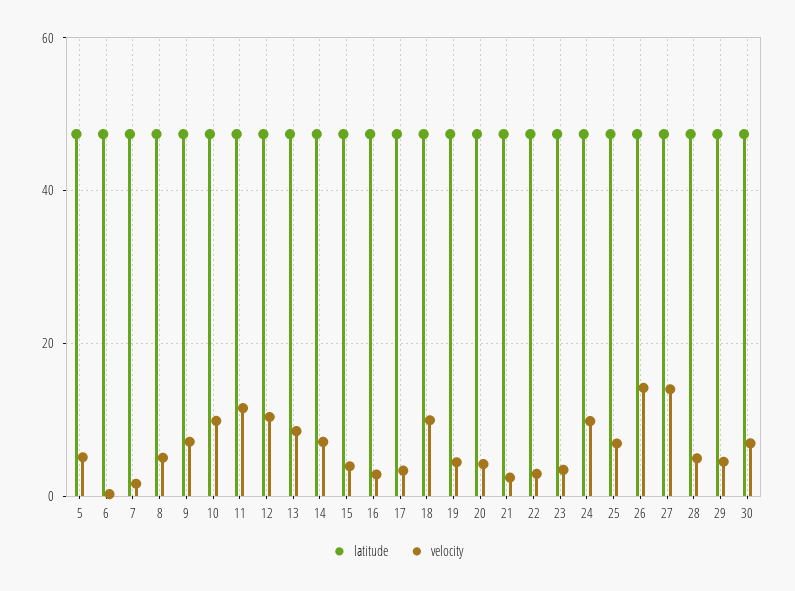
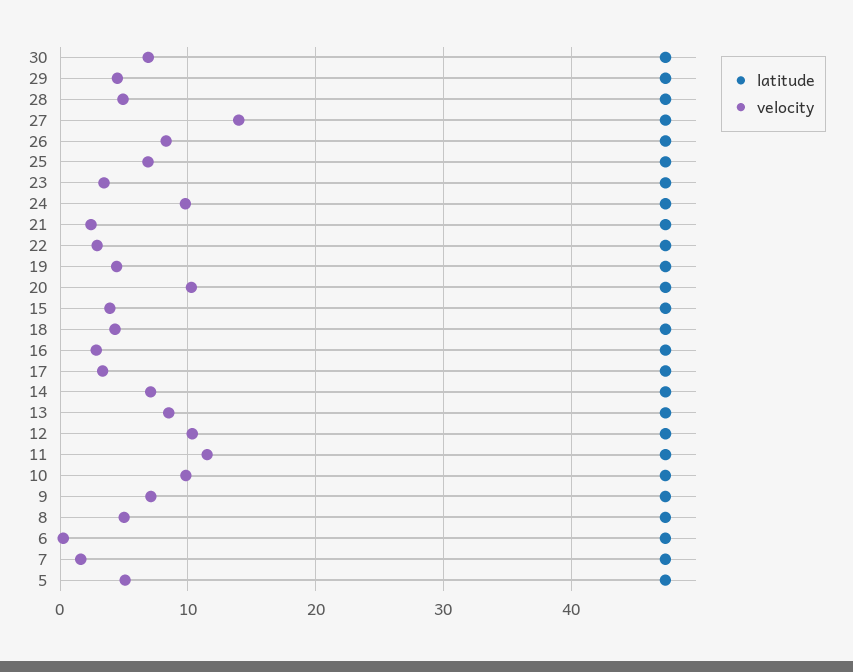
velocity, 18: 10 -> 4
velocity, 20: 4 -> 10
velocity, 26: 14 -> 8

